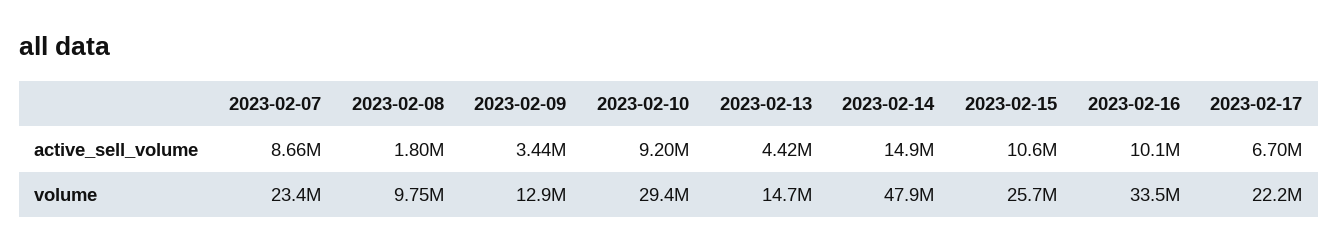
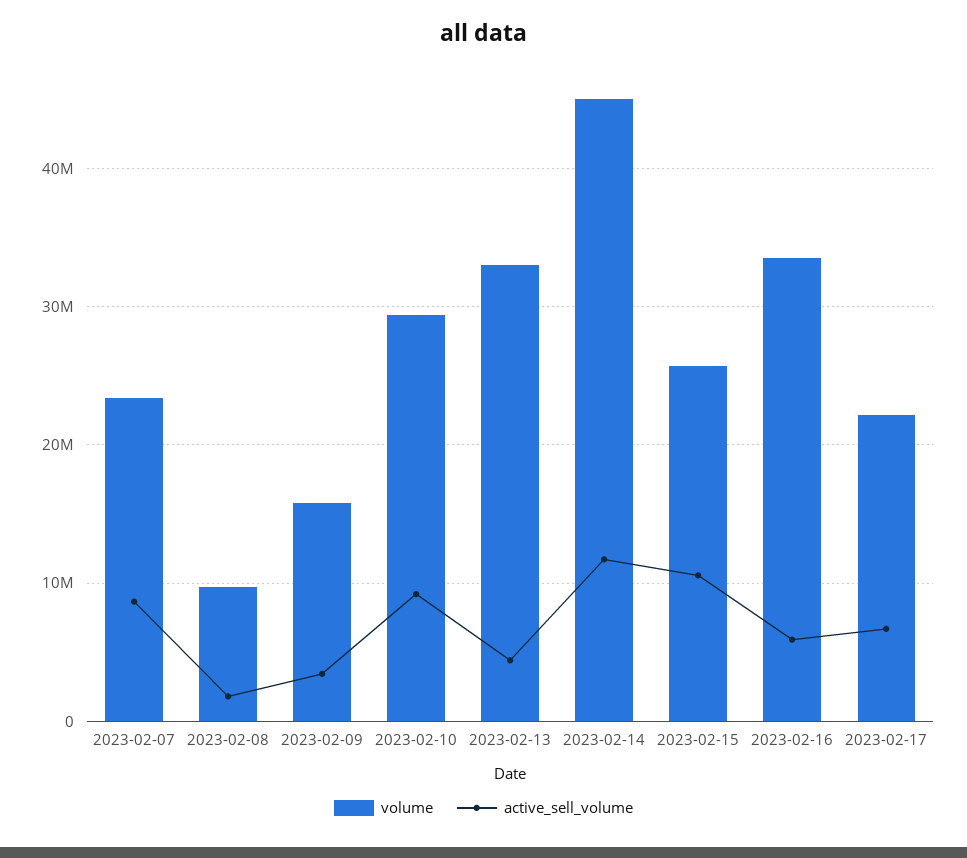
active_sell_volume, 2023-02-14: 14900000 -> 12000000
active_sell_volume, 2023-02-16: 10100000 -> 6000000
volume, 2023-02-09: 12900000 -> 16000000
volume, 2023-02-13: 14700000 -> 33000000
volume, 2023-02-14: 47900000 -> 45000000

